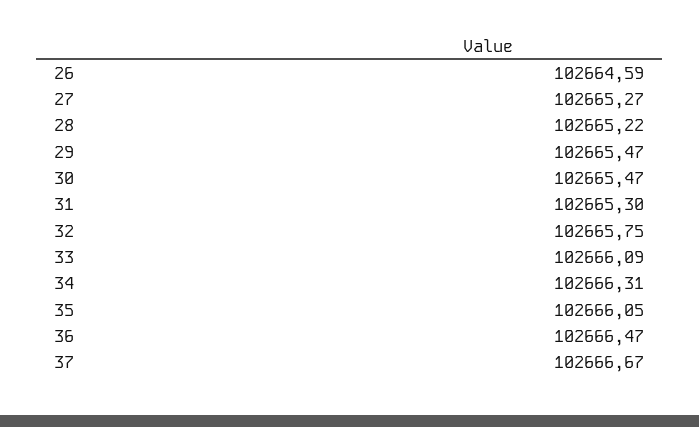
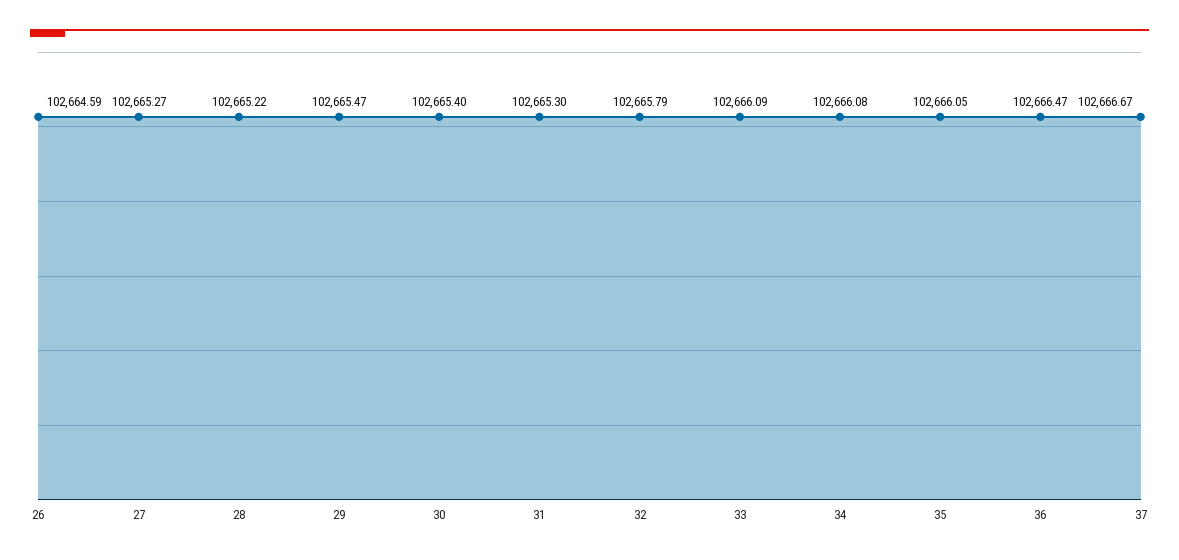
30: 102665.47 -> 102665.4
32: 102665.75 -> 102665.79
34: 102666.31 -> 102666.08

